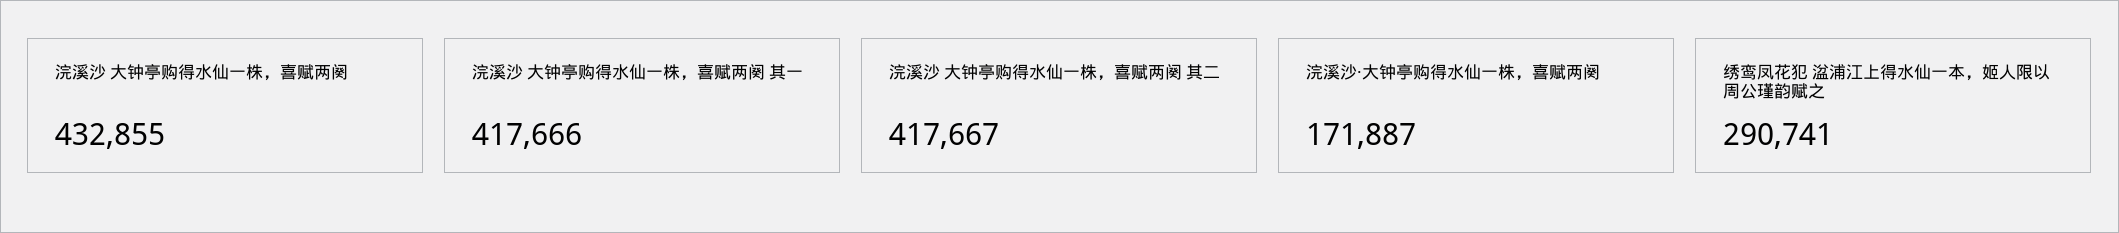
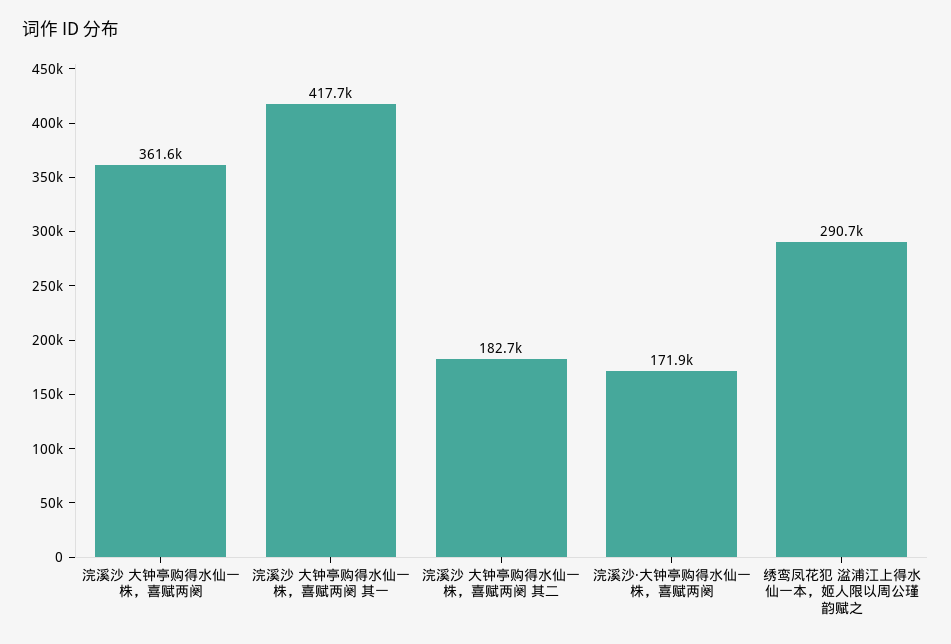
浣溪沙 大钟亭购得水仙一株，喜赋两阕: 432855 -> 361600
浣溪沙 大钟亭购得水仙一株，喜赋两阕 其二: 417667 -> 182700

